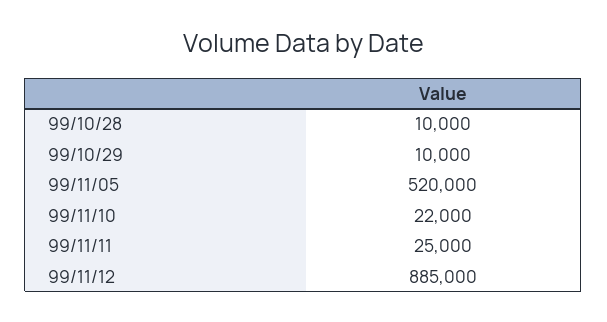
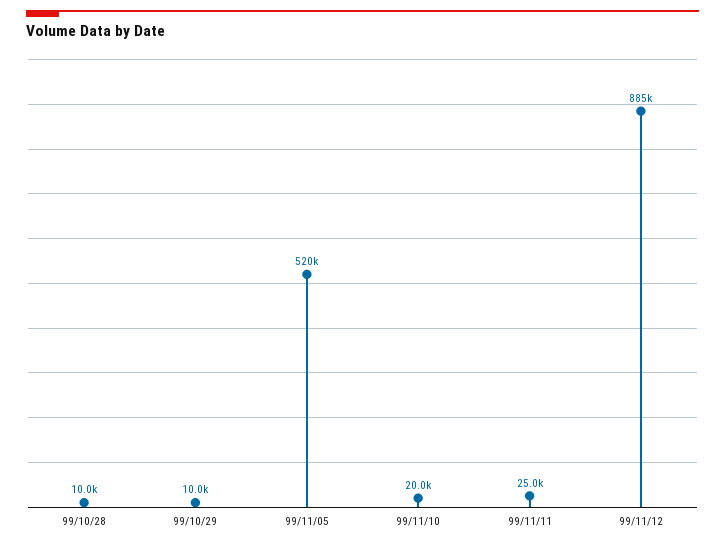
99/11/10: 22000 -> 20000

